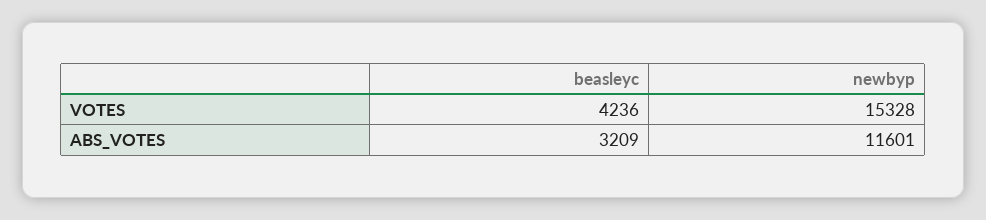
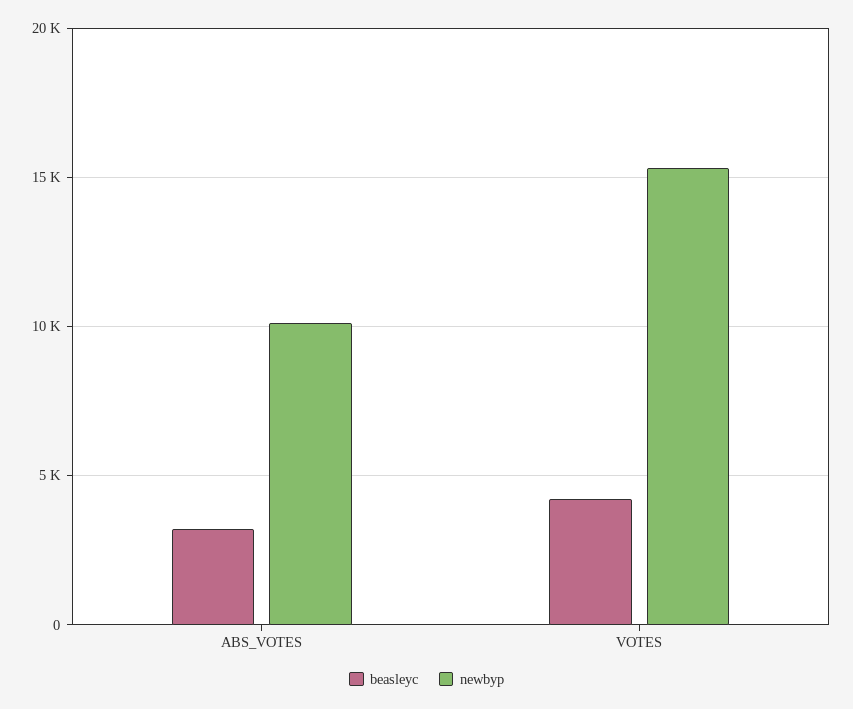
newbyp, ABS_VOTES: 11601 -> 10000

